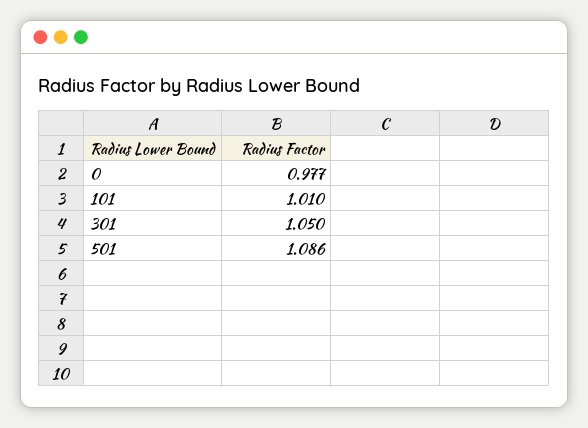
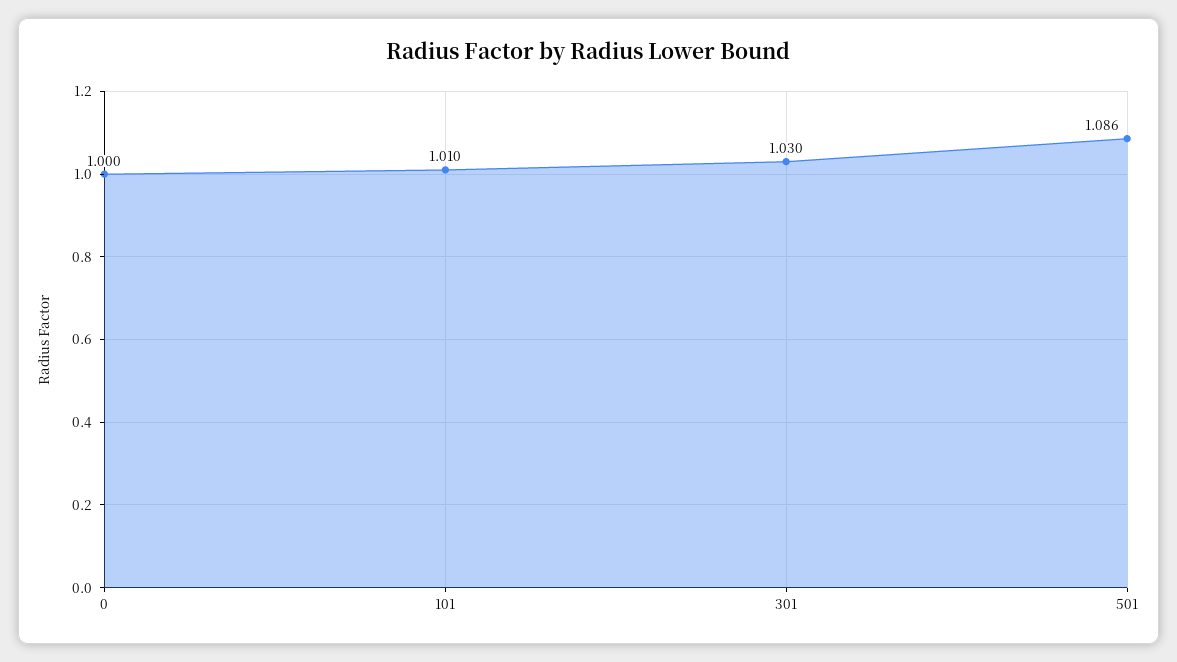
0: 0.977 -> 1
301: 1.05 -> 1.03

